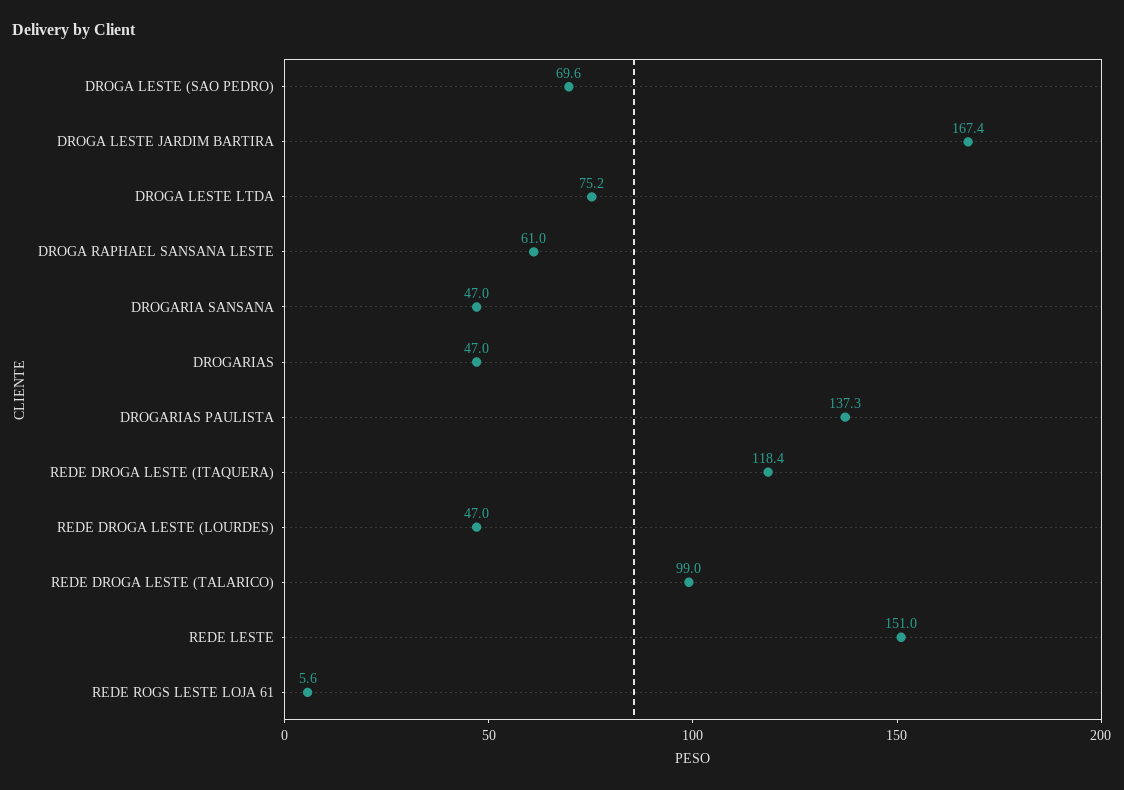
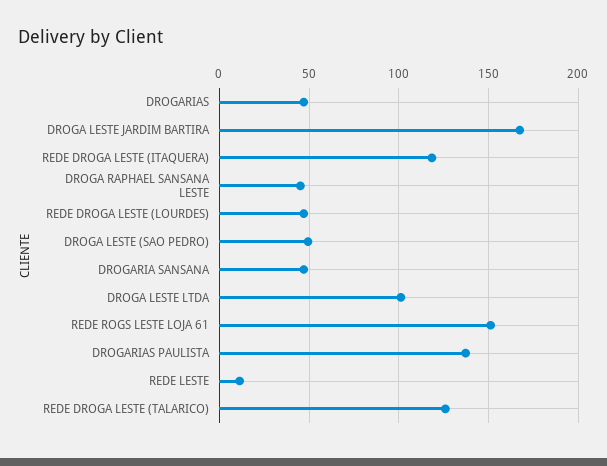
DROGA LESTE (SAO PEDRO): 69.6 -> 50
DROGA LESTE LTDA: 75.2 -> 100
DROGA RAPHAEL SANSANA LESTE: 61 -> 45
REDE DROGA LESTE (TALARICO): 99 -> 125
REDE LESTE: 151 -> 10
REDE ROGS LESTE LOJA 61: 5.6 -> 150

